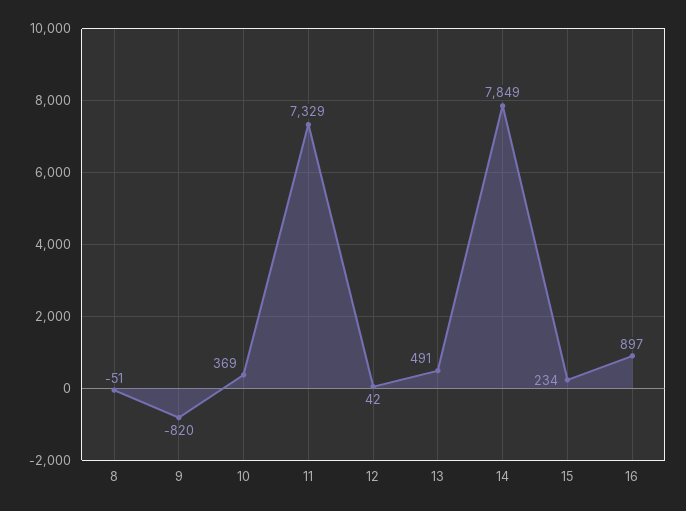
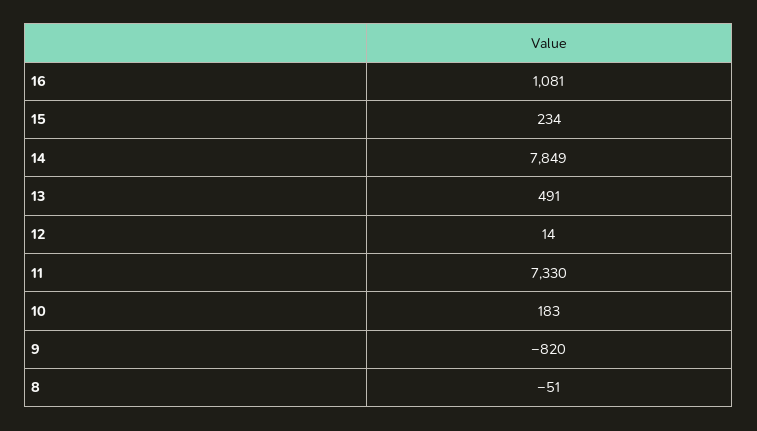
10: 369 -> 183
11: 7329 -> 7330
12: 42 -> 14
16: 897 -> 1081

